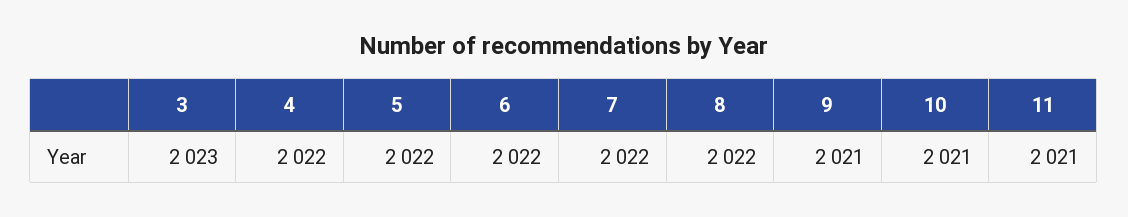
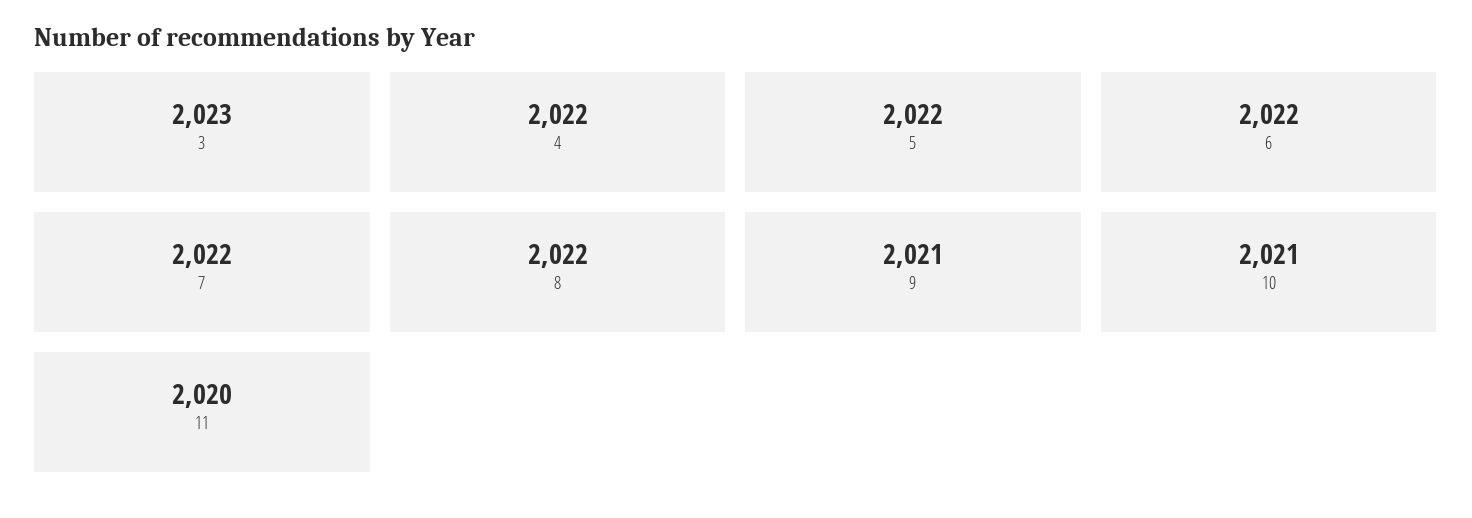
11: 2021 -> 2020

